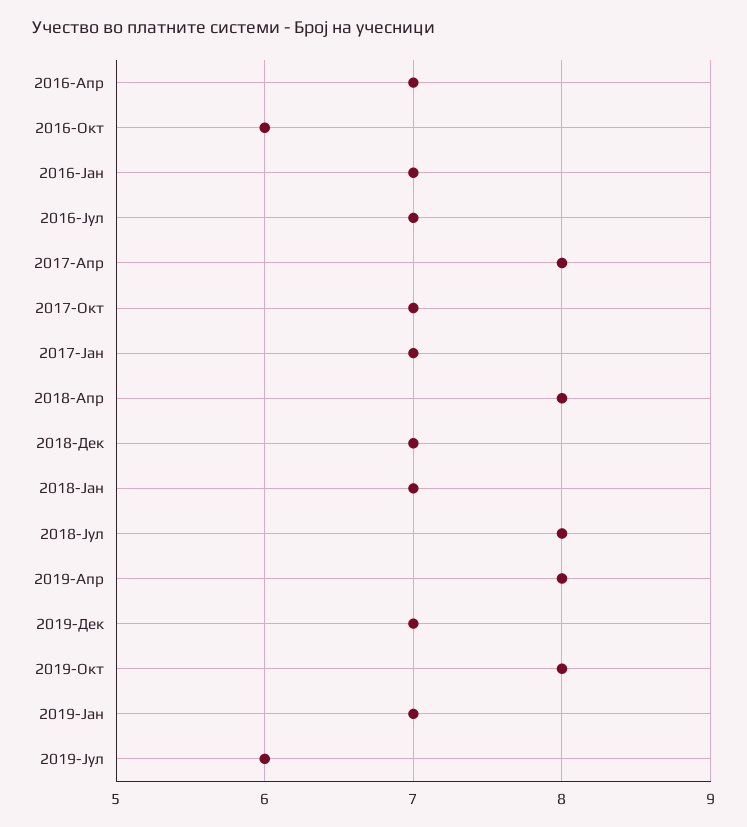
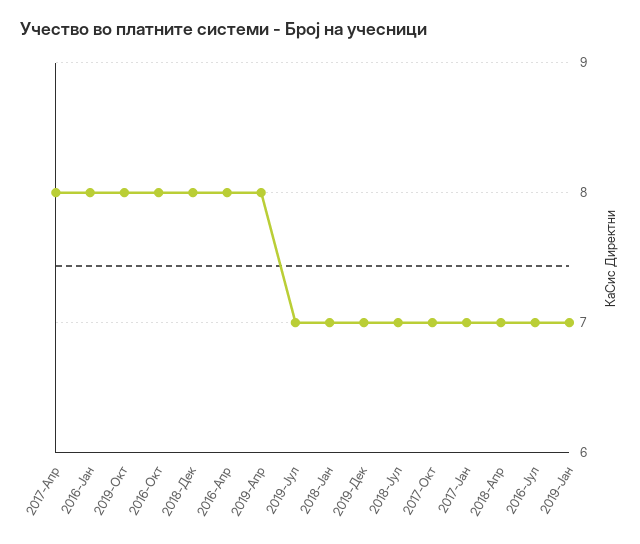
2016-Апр: 7 -> 8
2016-Окт: 6 -> 8
2016-Јан: 7 -> 8
2018-Апр: 8 -> 7
2018-Дек: 7 -> 8
2018-Јул: 8 -> 7
2019-Јул: 6 -> 7

